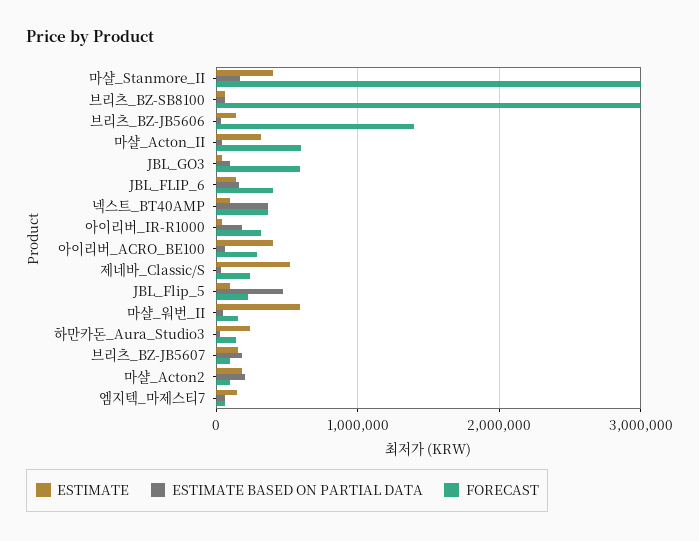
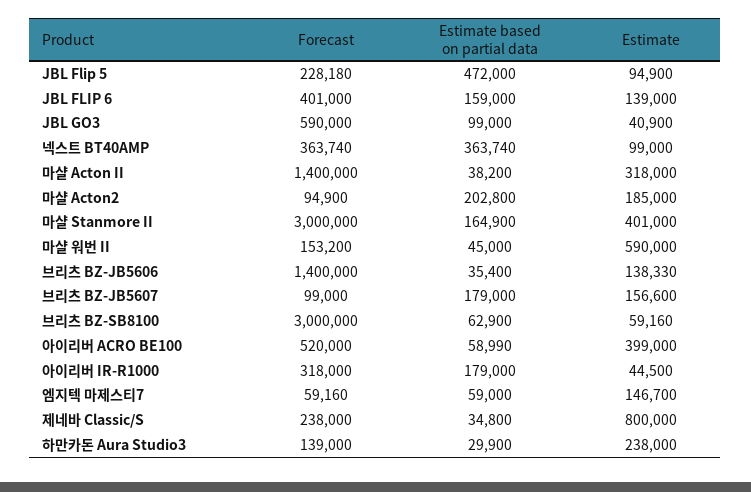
FORECAST, 마샬_Acton_II: 600000 -> 1400000
FORECAST, 아이리버_ACRO_BE100: 300000 -> 520000
ESTIMATE, 제네바_Classic/S: 500000 -> 800000

